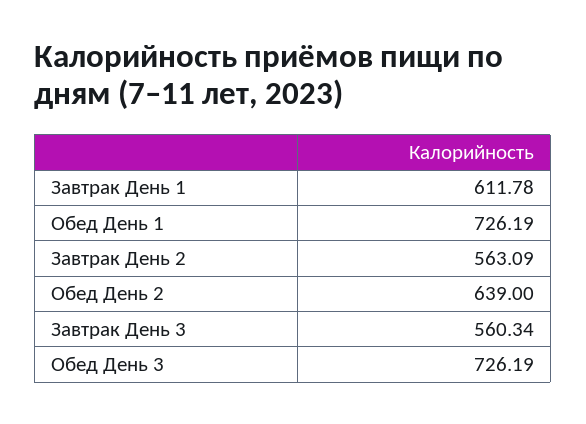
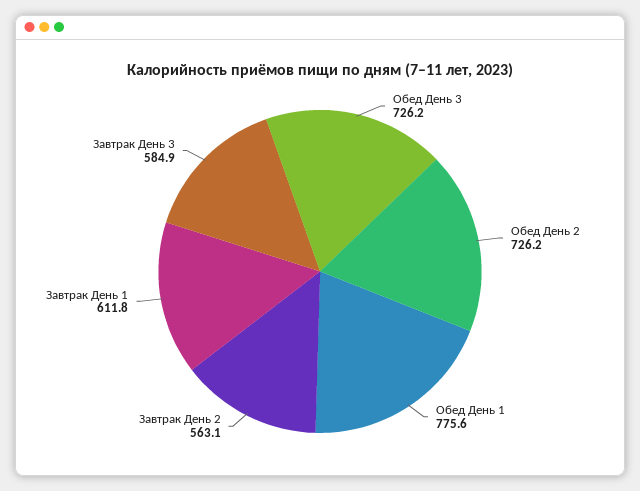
Обед День 1: 726.19 -> 775.6
Обед День 2: 639 -> 726.2
Завтрак День 3: 560.34 -> 584.9

